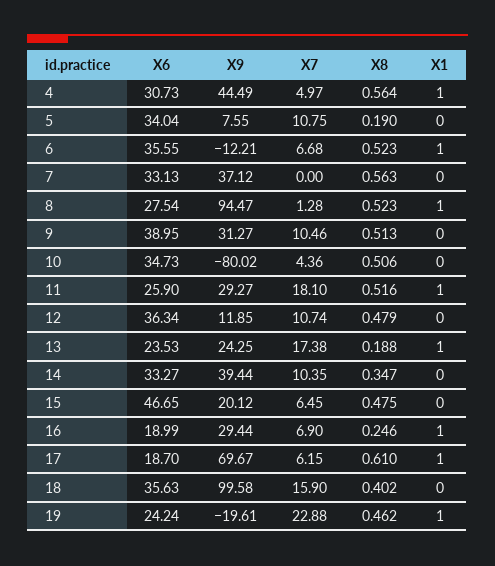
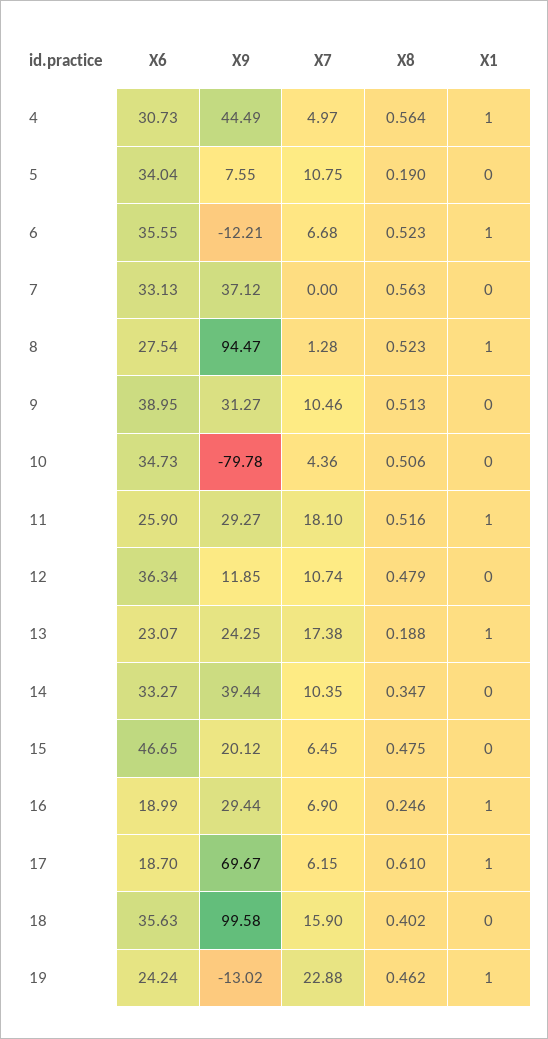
X9, 10: -80.02 -> -79.78
X6, 13: 23.53 -> 23.07
X9, 19: -19.61 -> -13.02

